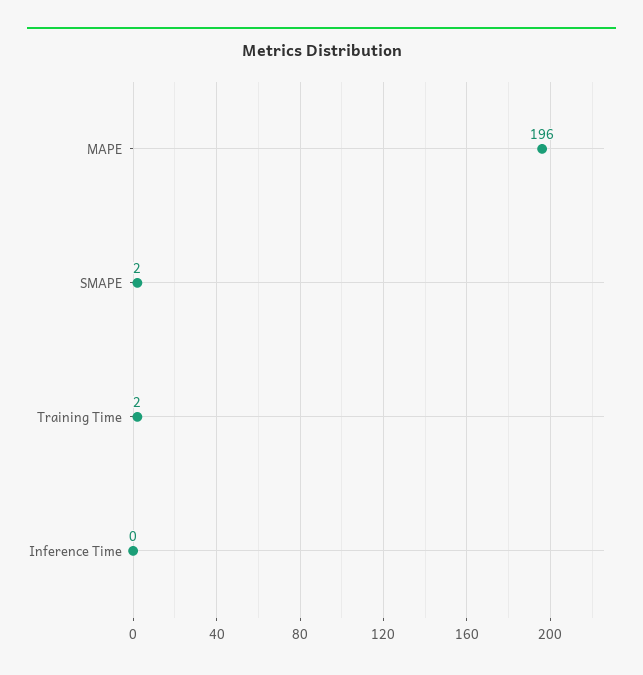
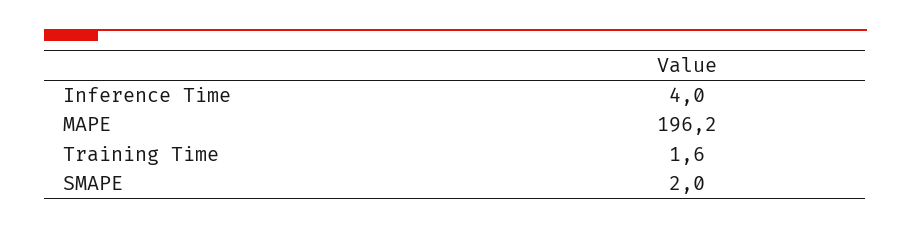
Inference Time: 0 -> 4

